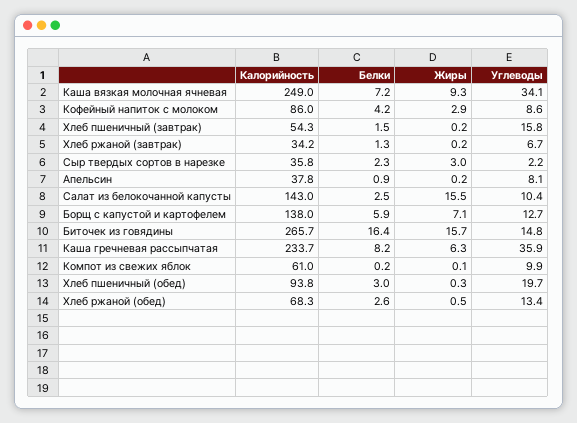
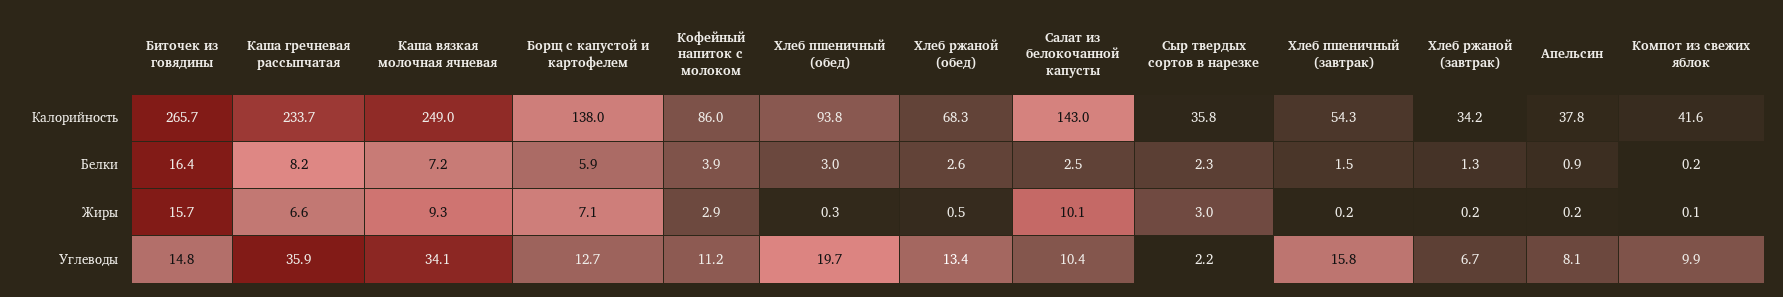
Белки, Кофейный напиток с молоком: 4.2 -> 3.9
Углеводы, Кофейный напиток с молоком: 8.6 -> 11.2
Жиры, Салат из белокочанной капусты: 15.5 -> 10.1
Жиры, Каша гречневая рассыпчатая: 6.3 -> 6.6
Калорийность, Компот из свежих яблок: 61 -> 41.6

